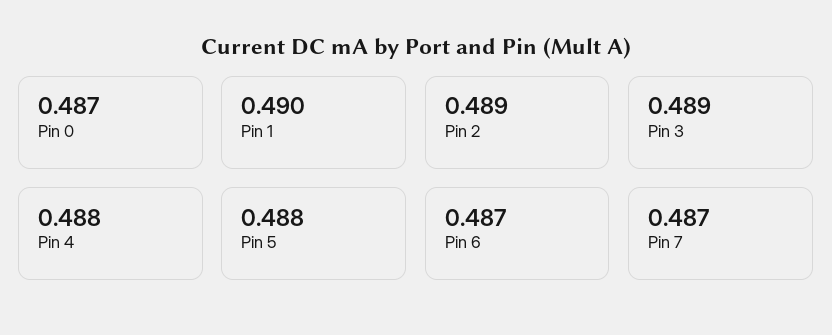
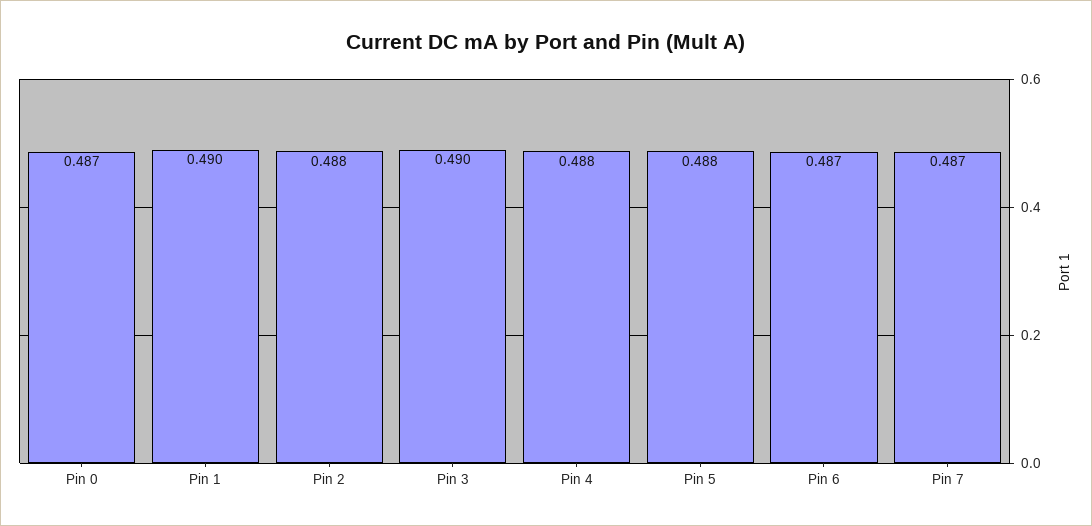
Pin 2: 0.489 -> 0.488
Pin 3: 0.489 -> 0.49

